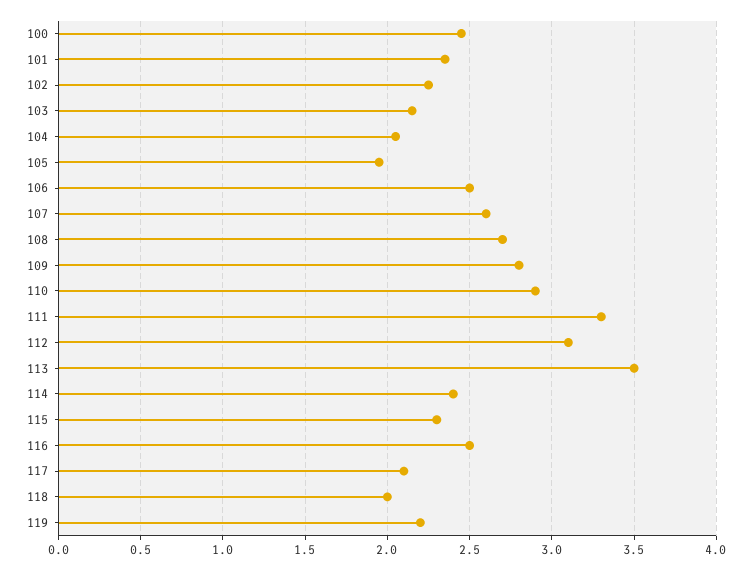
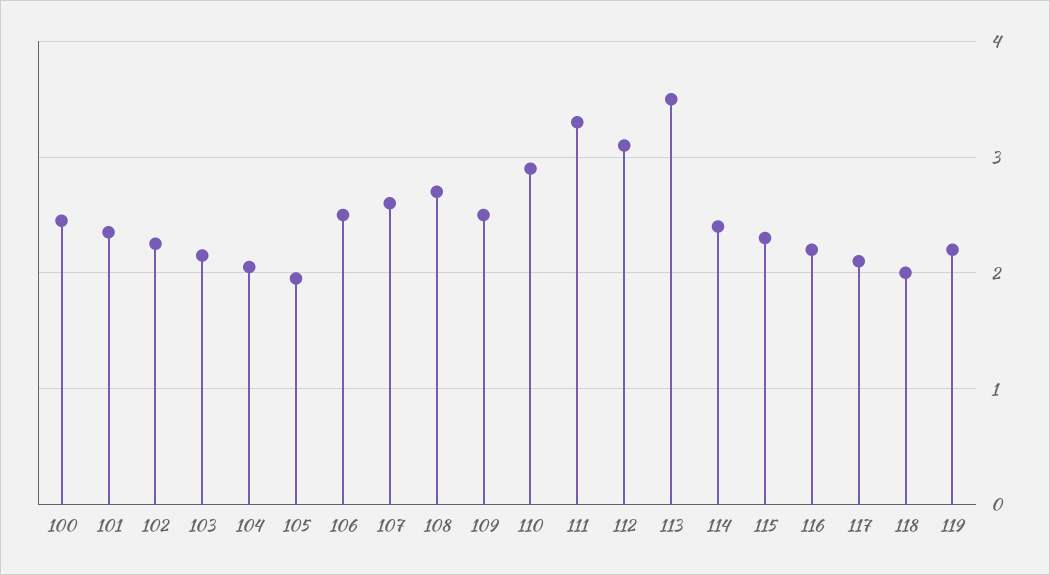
109: 2.8 -> 2.5
116: 2.5 -> 2.2

